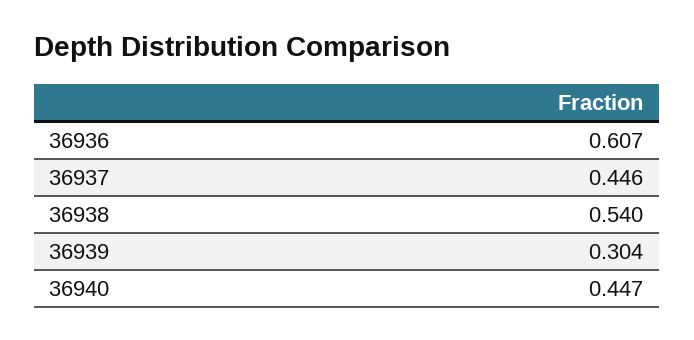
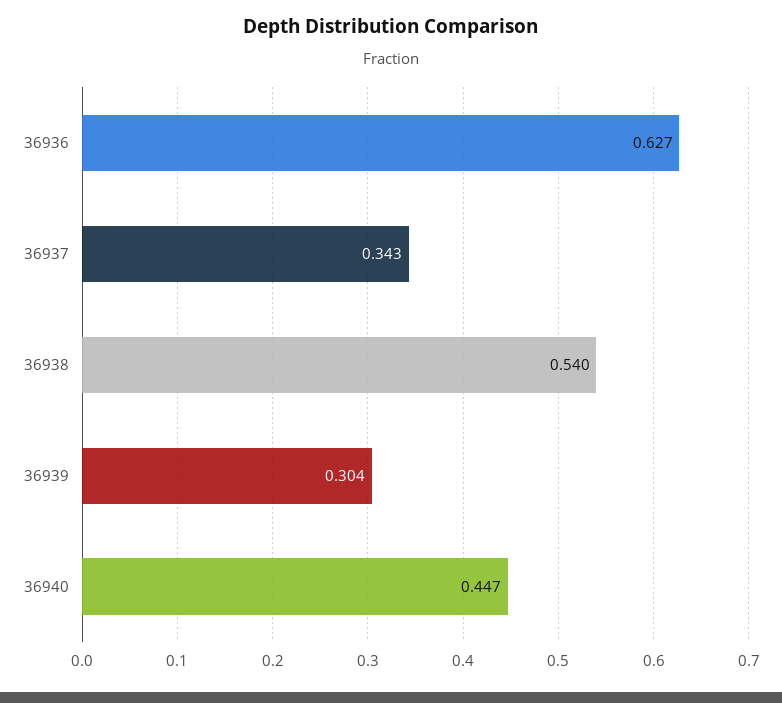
36936: 0.607 -> 0.627
36937: 0.446 -> 0.343

